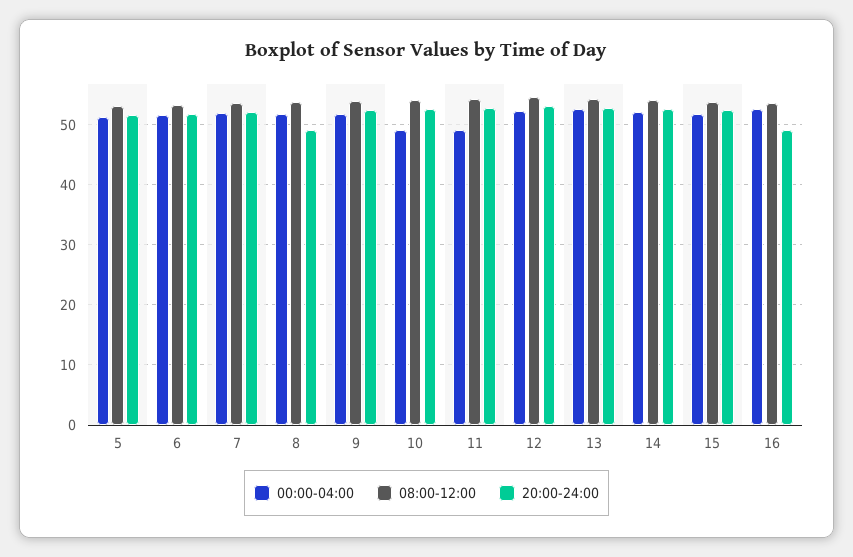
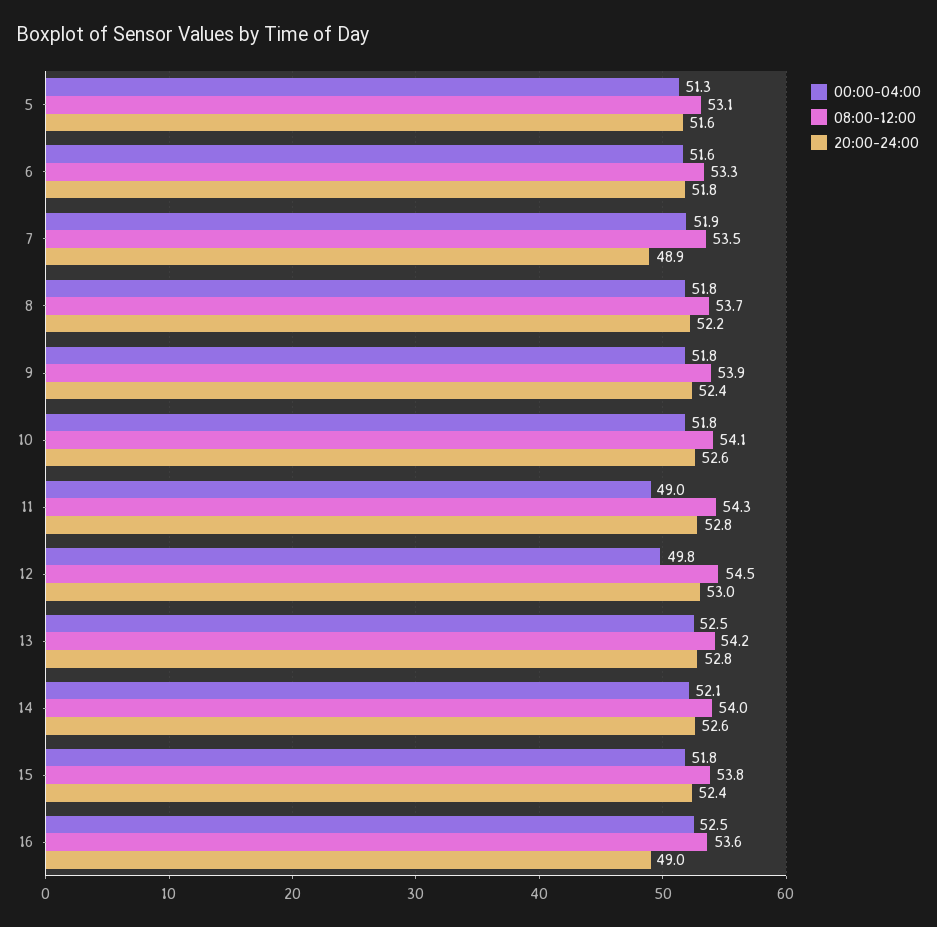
20:00-24:00, 7: 52 -> 48.9
20:00-24:00, 8: 49 -> 52.2
00:00-04:00, 10: 49 -> 51.8
00:00-04:00, 12: 52 -> 49.8

